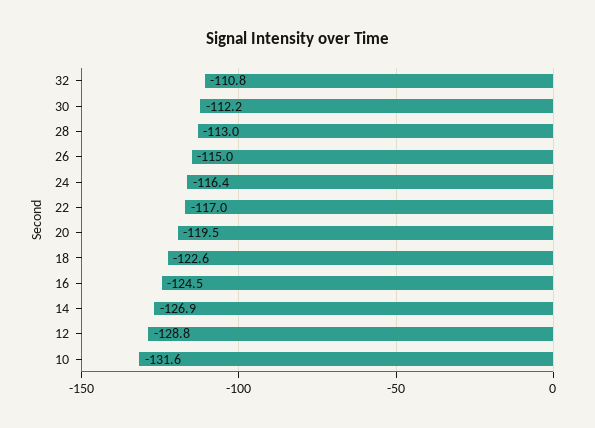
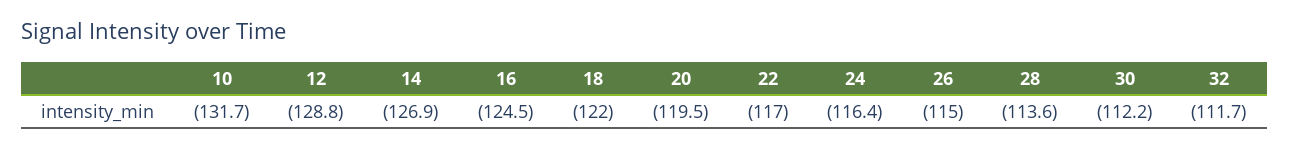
32: -110.8 -> -111.7
28: -113 -> -113.6
18: -122.6 -> -122
10: -131.6 -> -131.7

